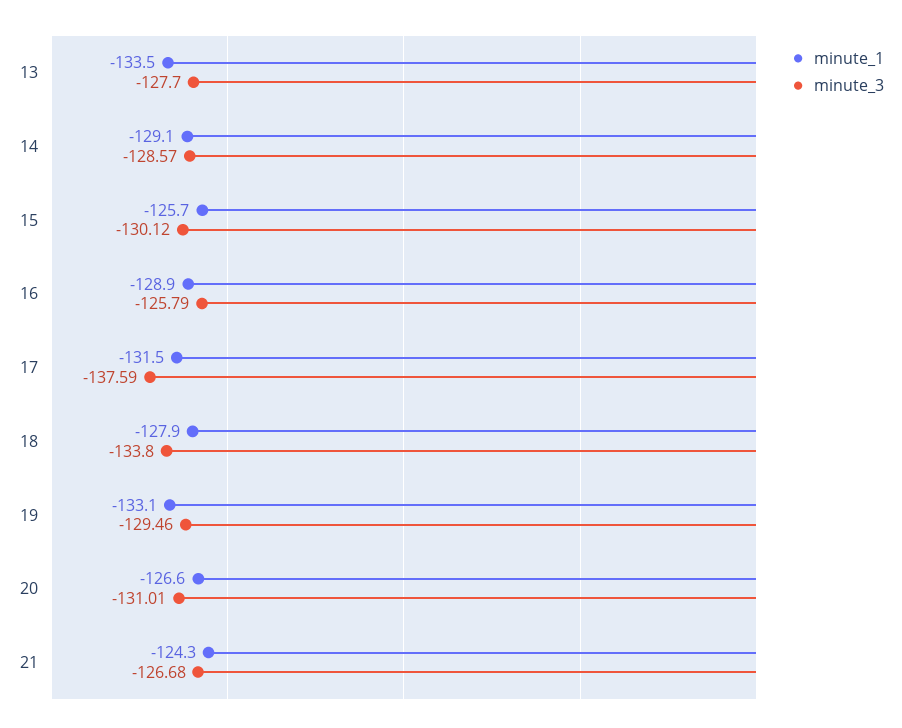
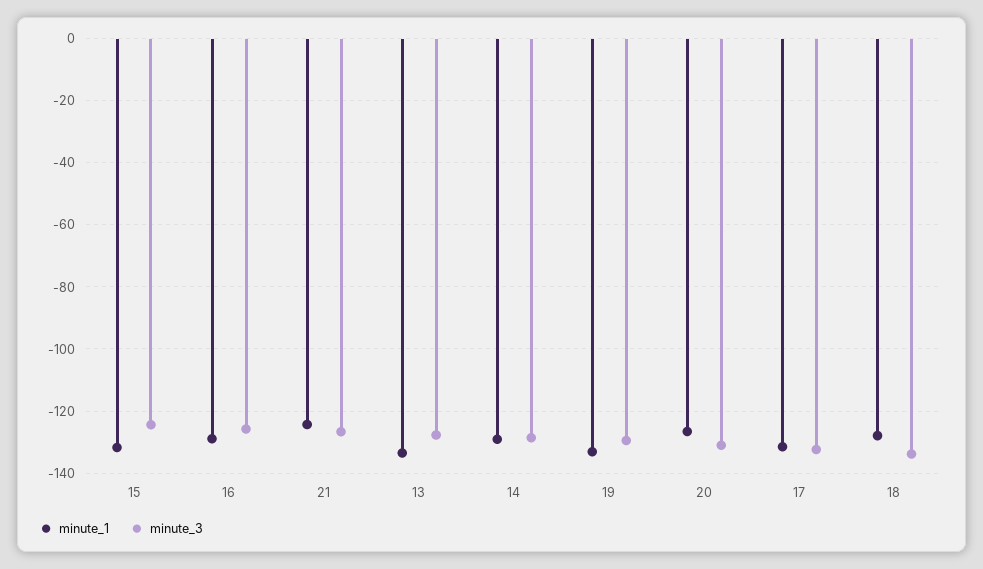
minute_1, 15: -125.7 -> -132
minute_3, 15: -130.12 -> -124
minute_3, 17: -137.59 -> -132

